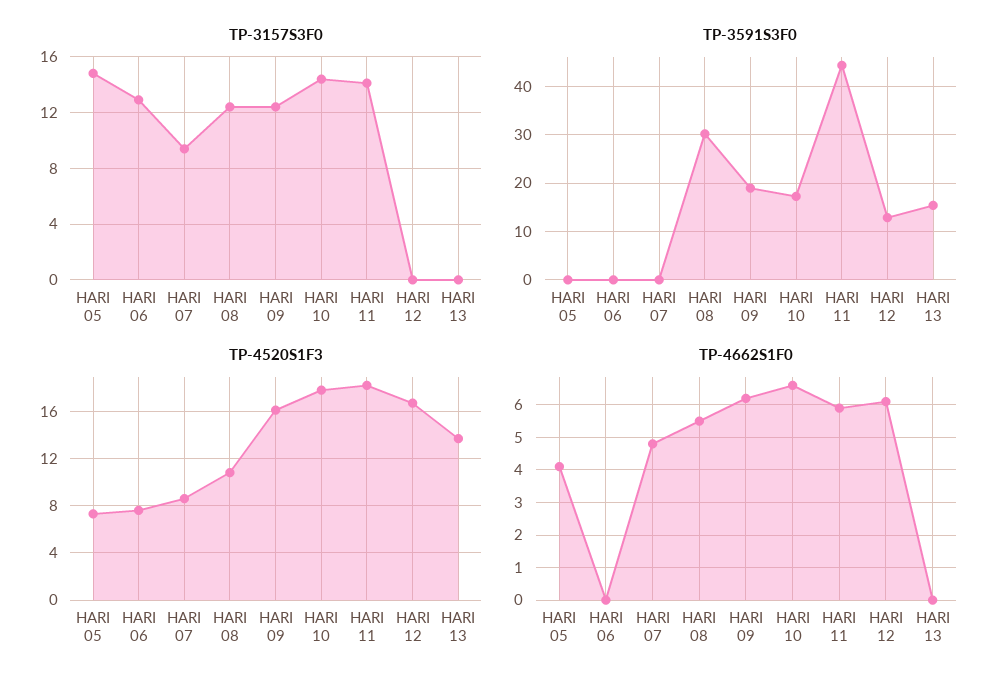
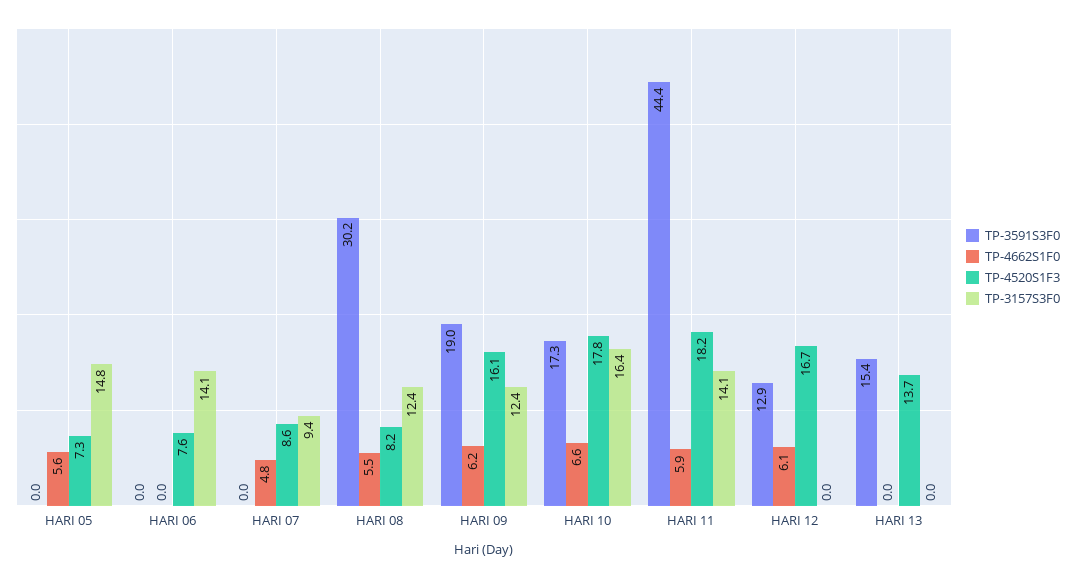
TP-3157S3F0, HARI 06: 13 -> 14.1
TP-3157S3F0, HARI 10: 14.5 -> 16.4
TP-4520S1F3, HARI 08: 11 -> 8.2
TP-4662S1F0, HARI 05: 4 -> 5.6

